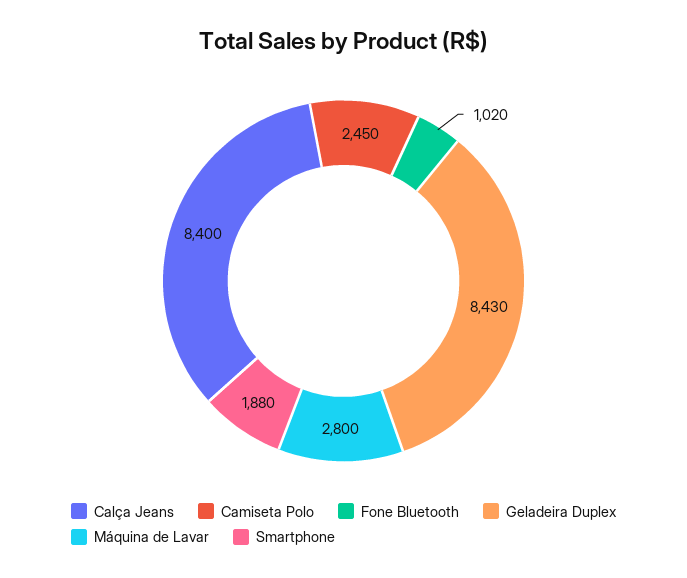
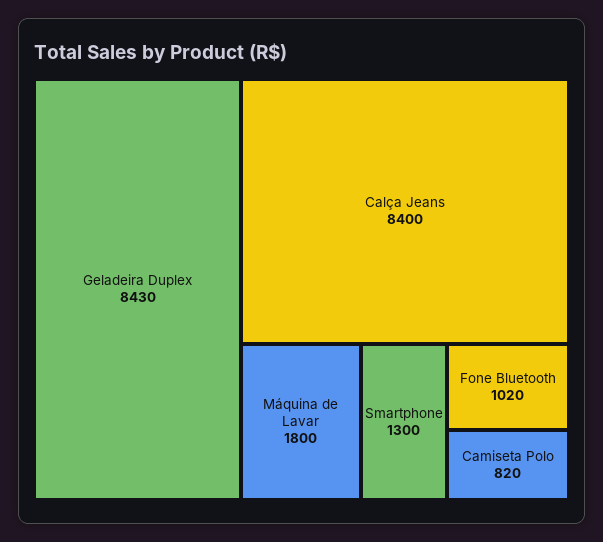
Camiseta Polo: 2450 -> 820
Máquina de Lavar: 2800 -> 1800
Smartphone: 1880 -> 1300

